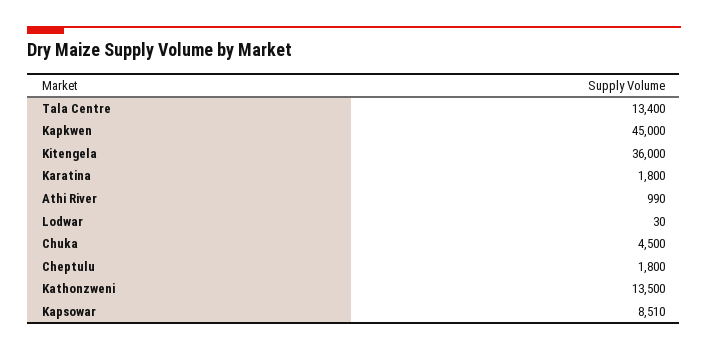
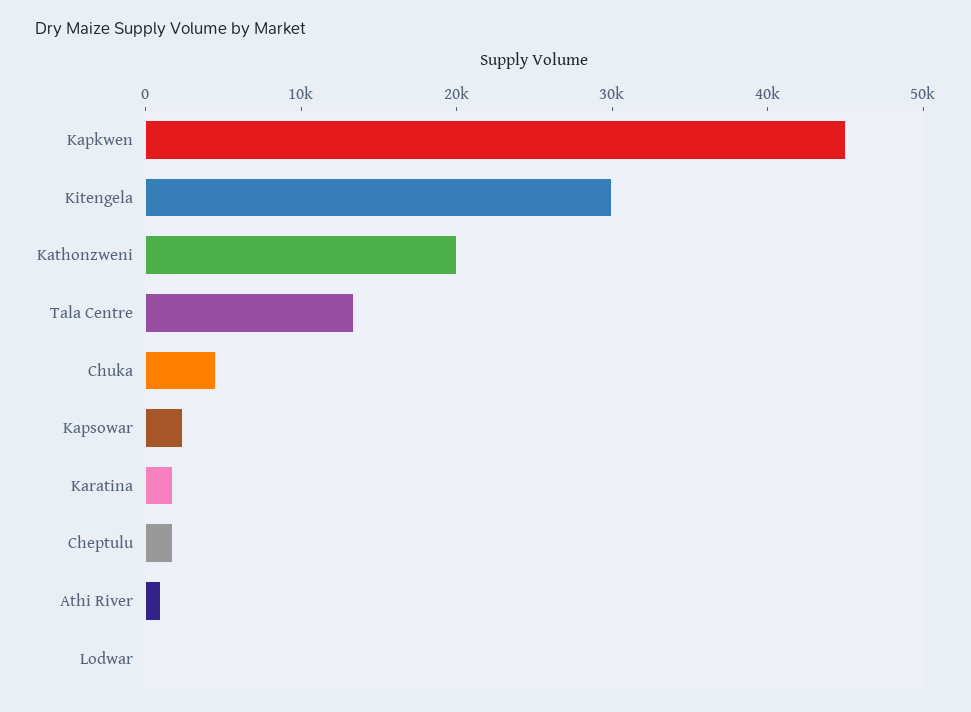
Kitengela: 36000 -> 30000
Kathonzweni: 13500 -> 20000
Kapsowar: 8510 -> 2000

